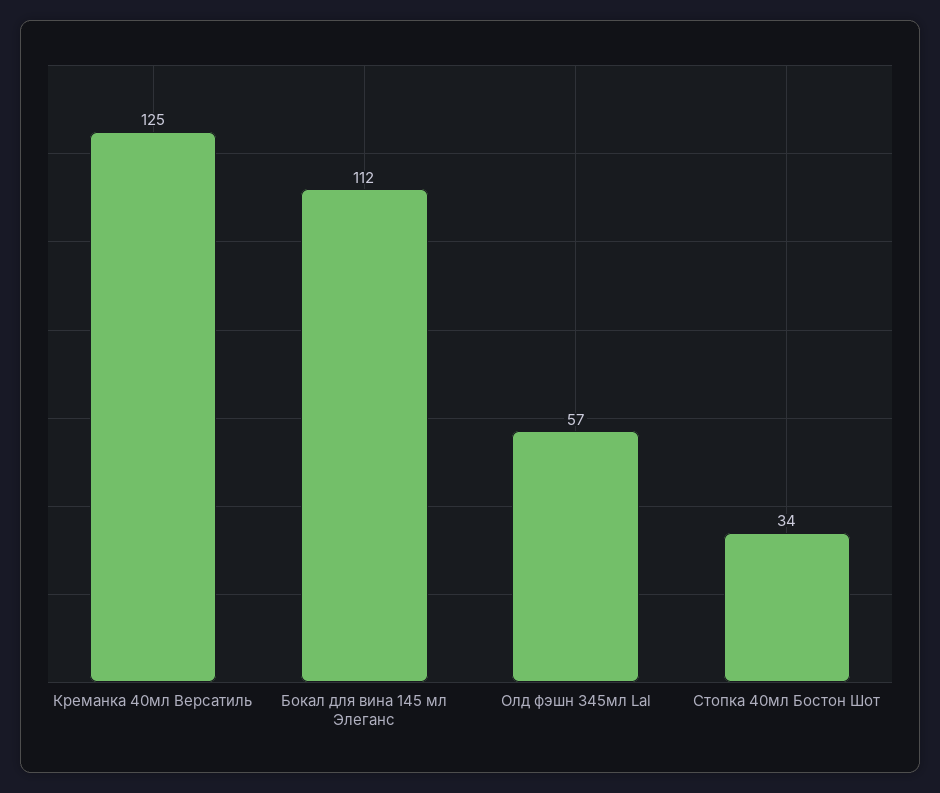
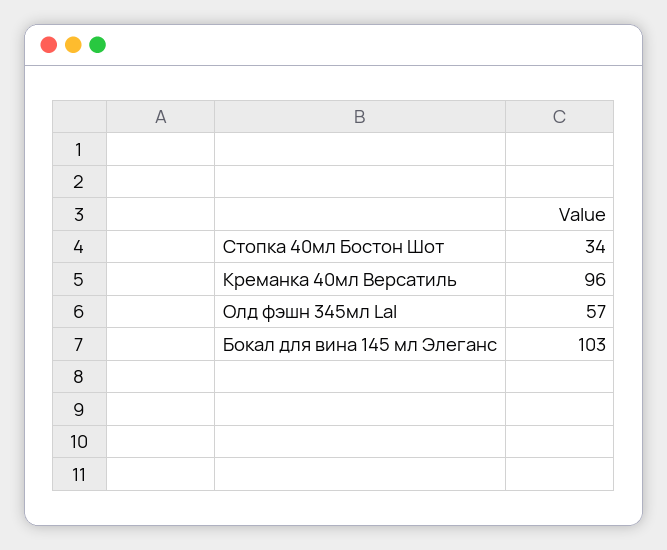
Креманка 40мл Версатиль: 125 -> 96
Бокал для вина 145 мл Элеганс: 112 -> 103

